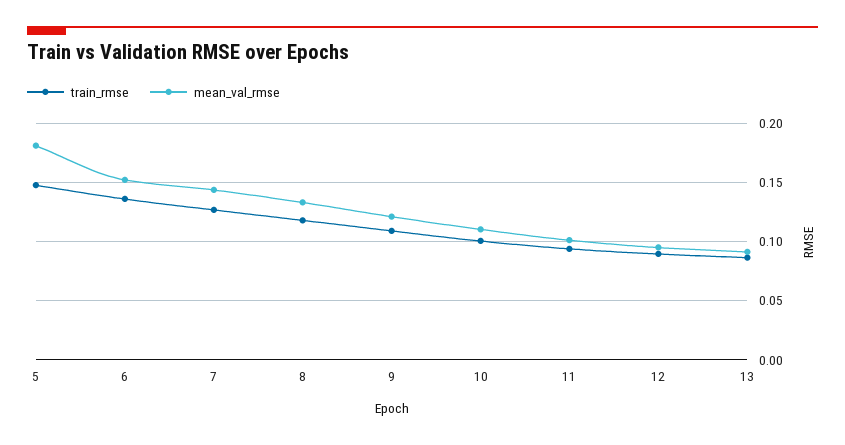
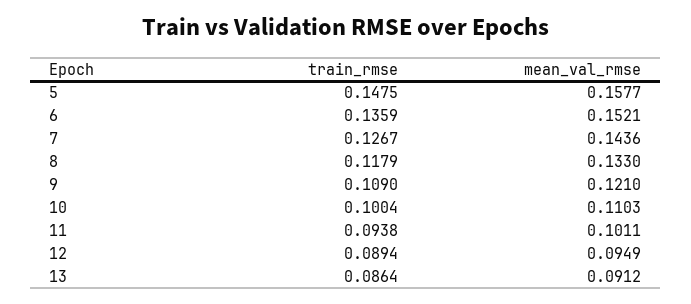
mean_val_rmse, 5: 0.18 -> 0.1577

